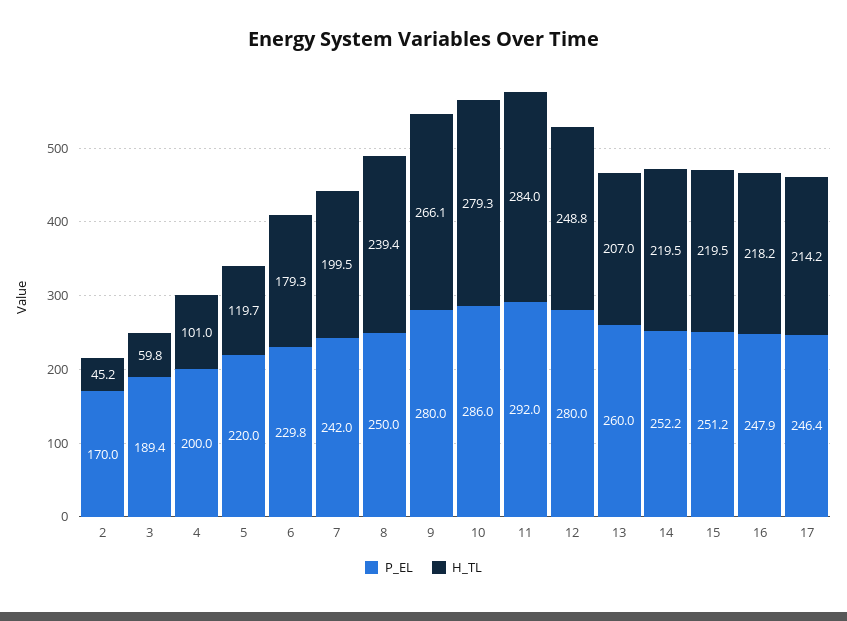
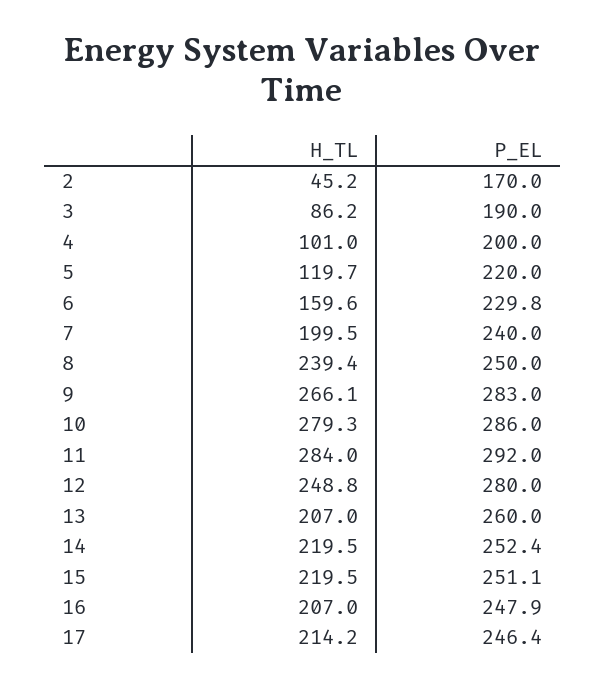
P_EL, 3: 189.4 -> 190
H_TL, 3: 59.8 -> 86.2
H_TL, 6: 179.3 -> 159.6
P_EL, 7: 242 -> 240
P_EL, 9: 280 -> 283
P_EL, 14: 252.2 -> 252.4
P_EL, 15: 251.2 -> 251.1
H_TL, 16: 218.2 -> 207

